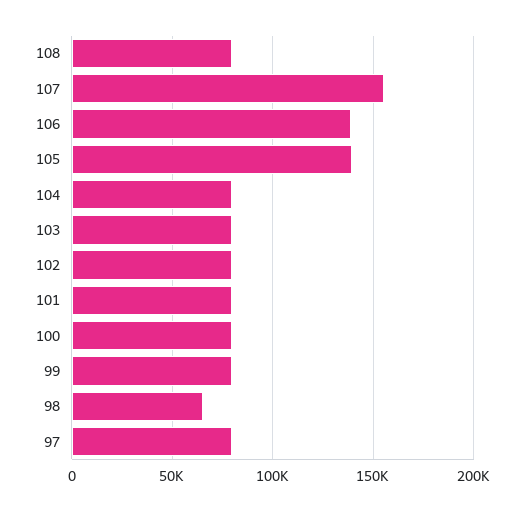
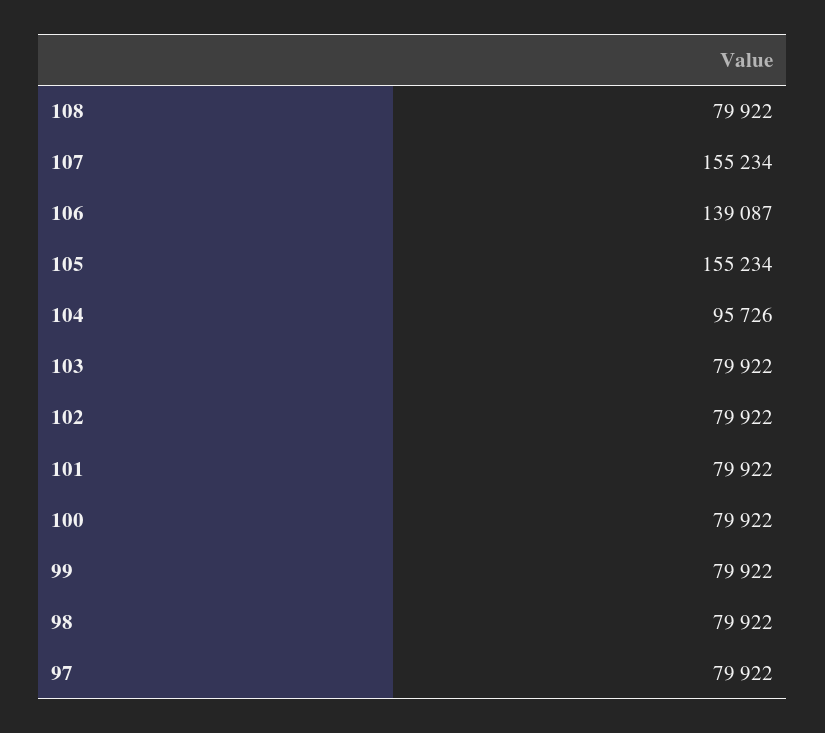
105: 140000 -> 155234
104: 80000 -> 95726
98: 65000 -> 79922

